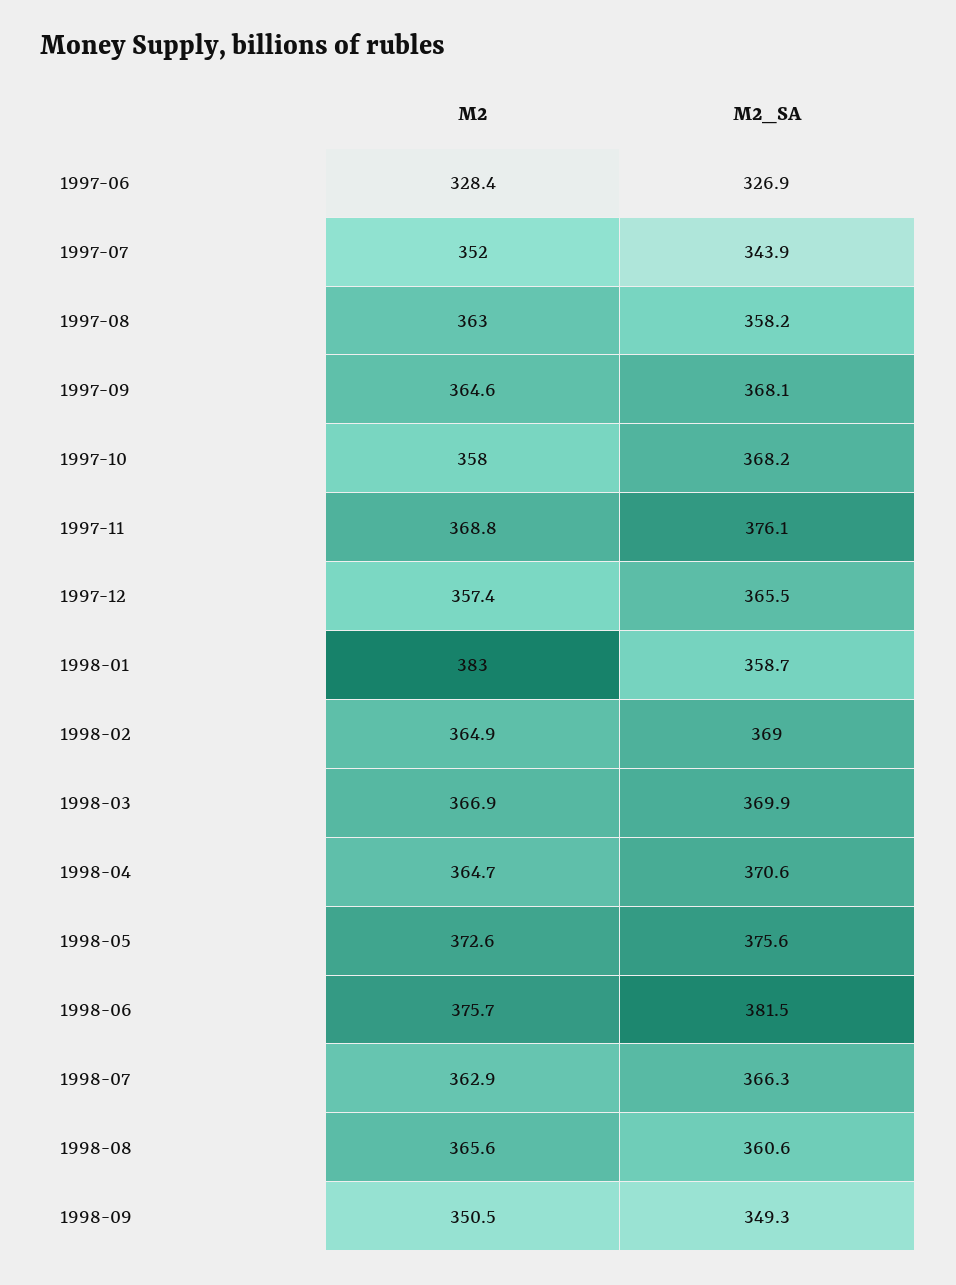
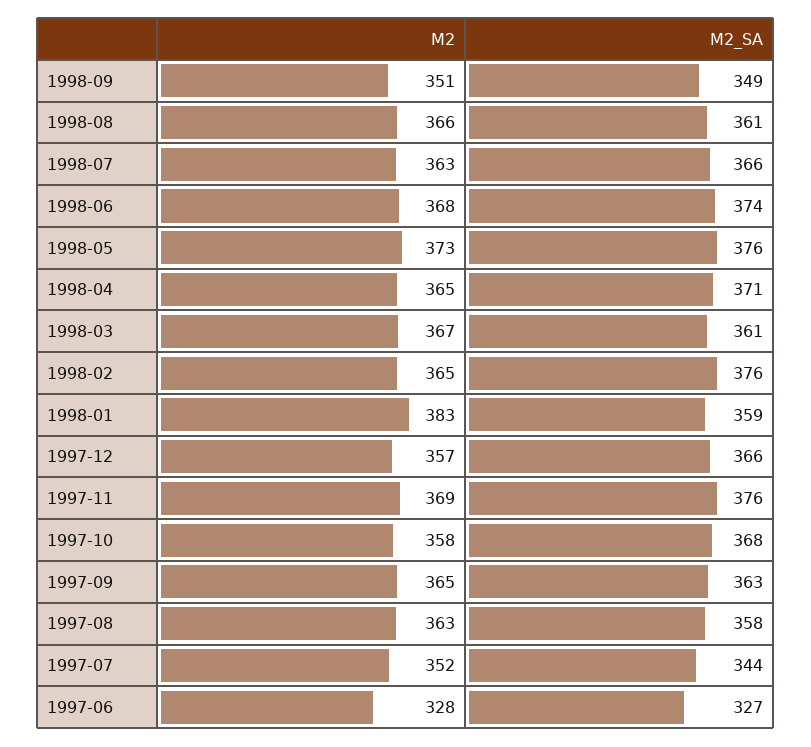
M2_SA, 1997-09: 368.1 -> 363
M2_SA, 1998-02: 369 -> 376
M2_SA, 1998-03: 369.9 -> 361
M2, 1998-06: 375.7 -> 368
M2_SA, 1998-06: 381.5 -> 374

